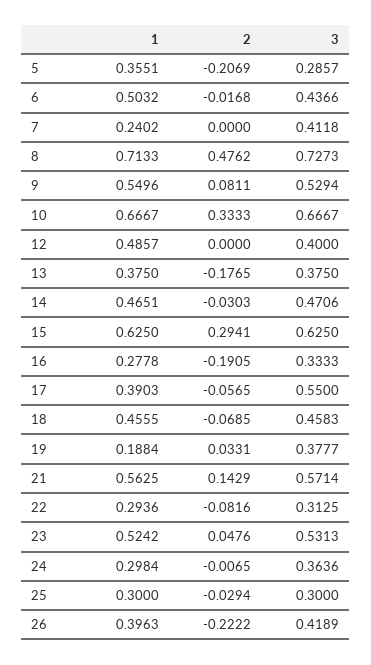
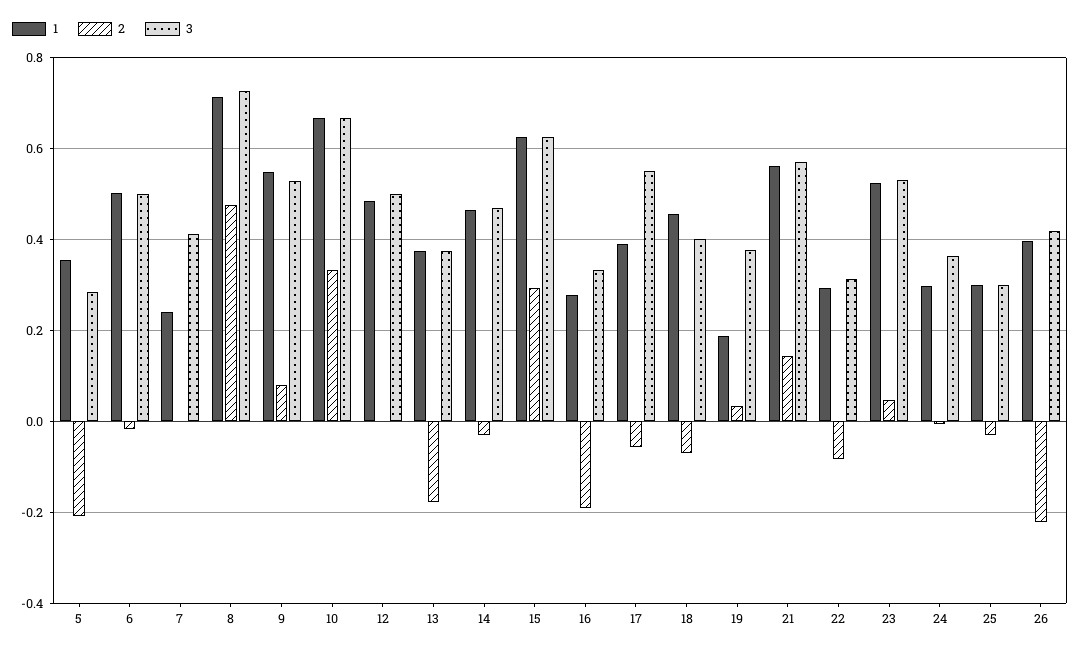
3, 6: 0.4366 -> 0.5
3, 12: 0.4 -> 0.5
3, 18: 0.4583 -> 0.4

